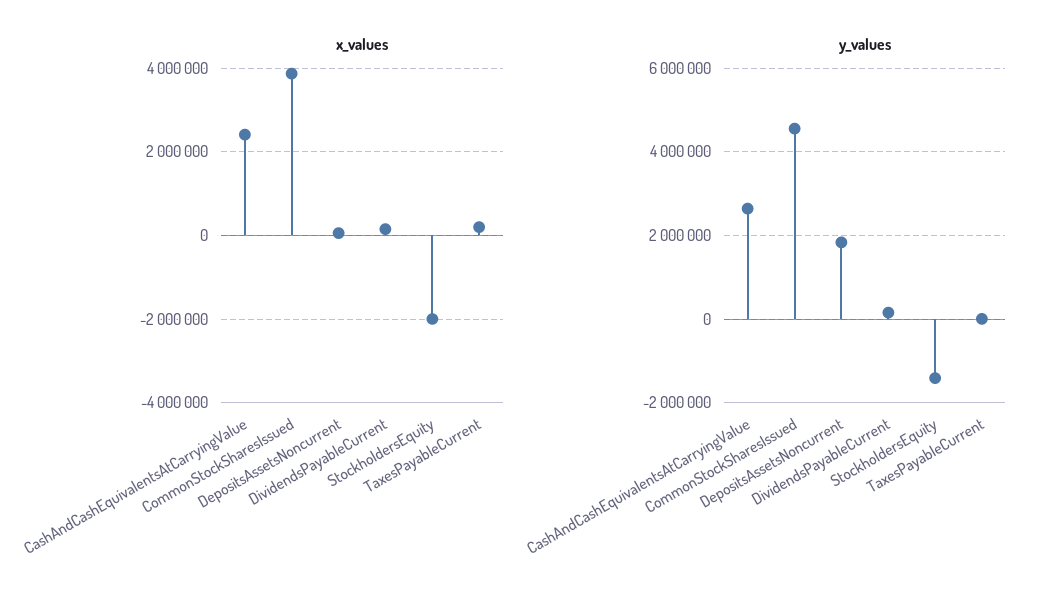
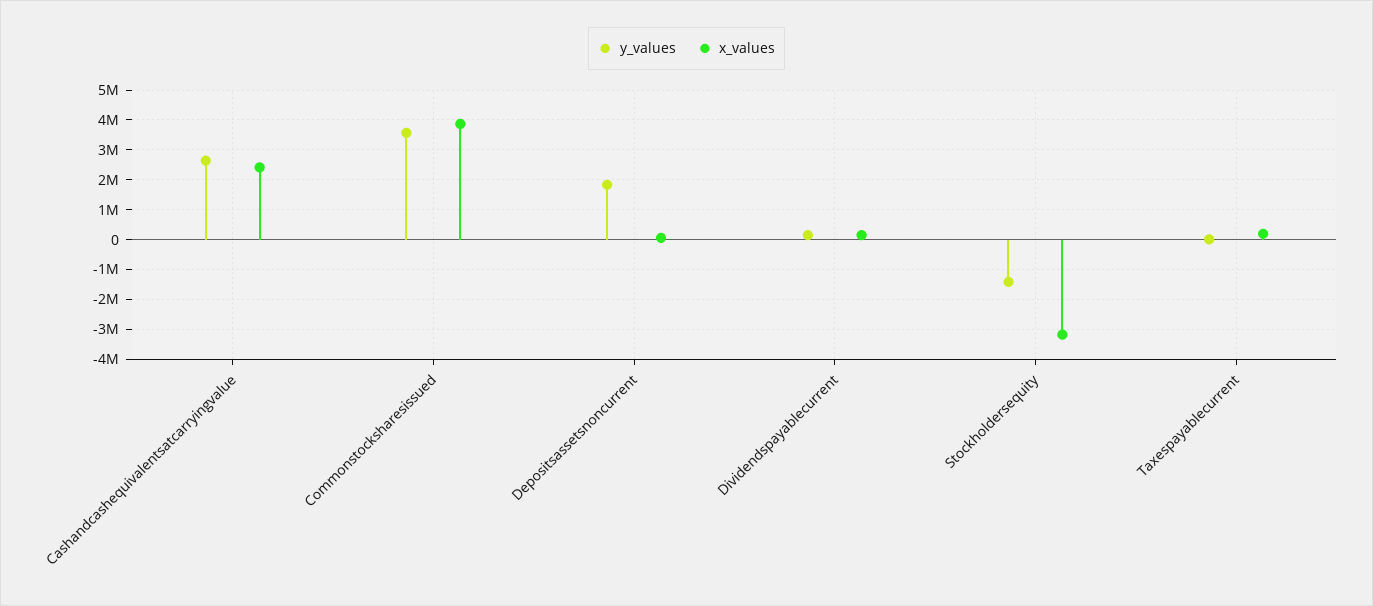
x_values, StockholdersEquity: -2000000 -> -3250000
y_values, CommonStockSharesIssued: 4600000 -> 3500000

